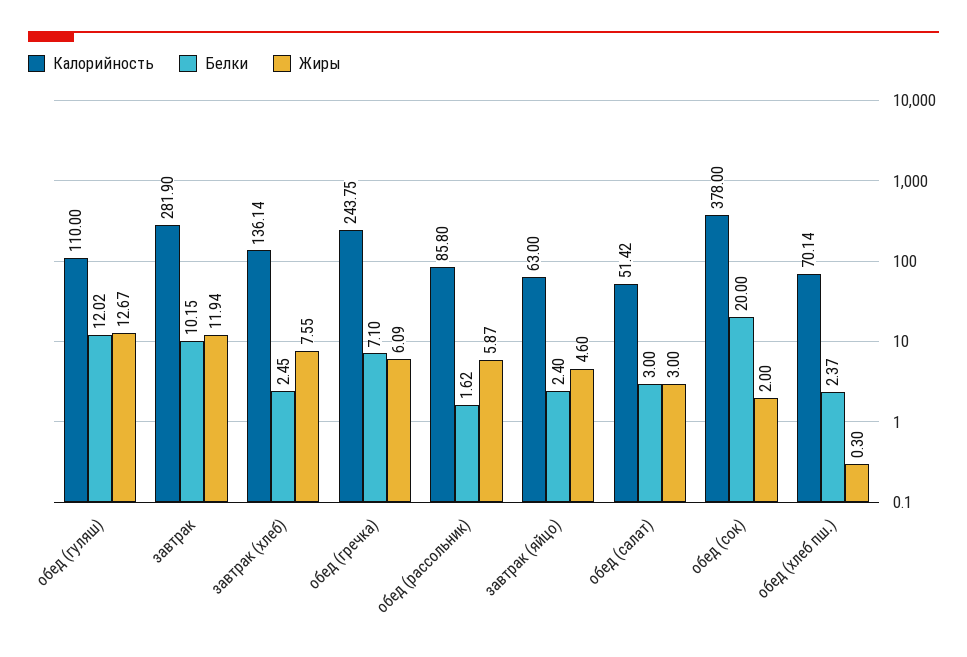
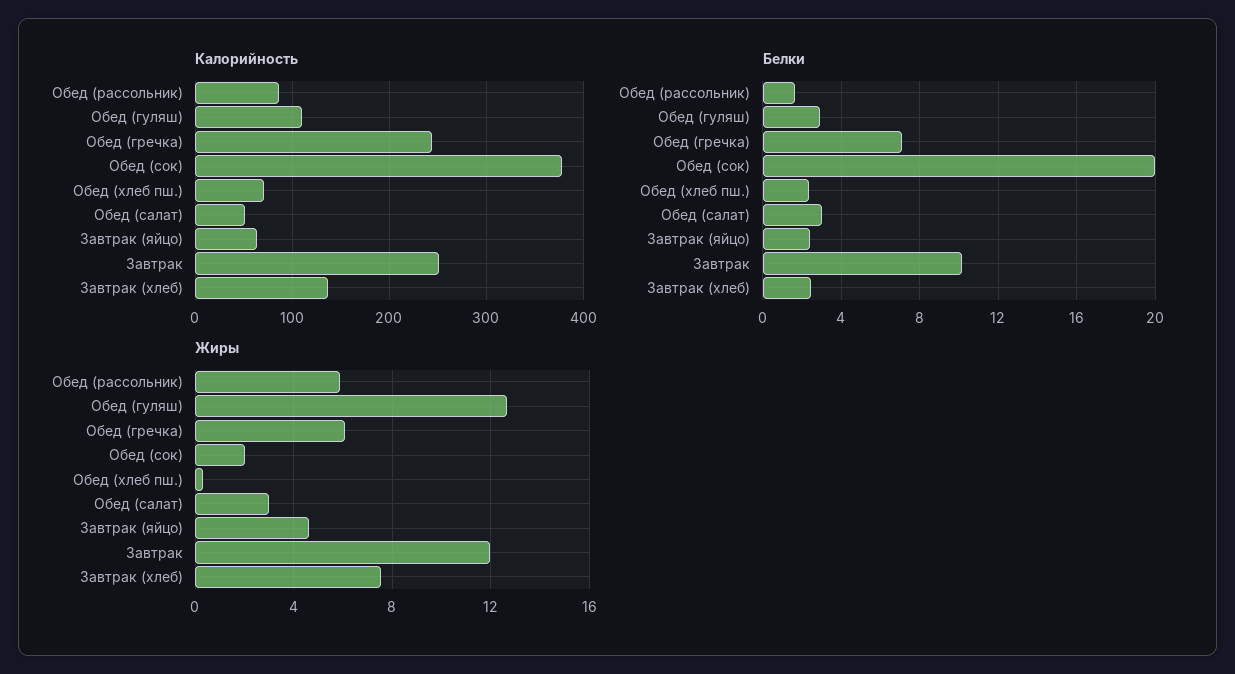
Белки, обед (гуляш): 12.02 -> 3
Калорийность, завтрак: 281.9 -> 250

